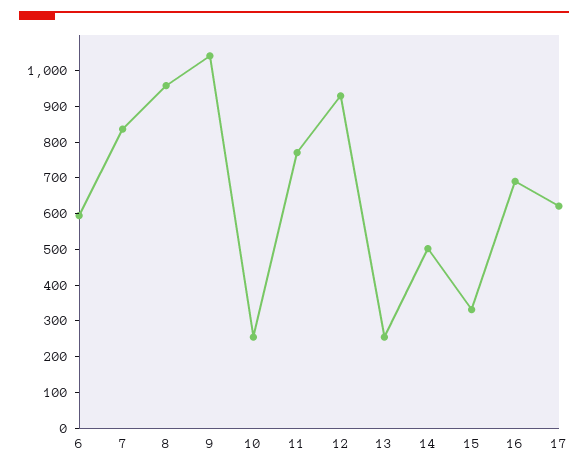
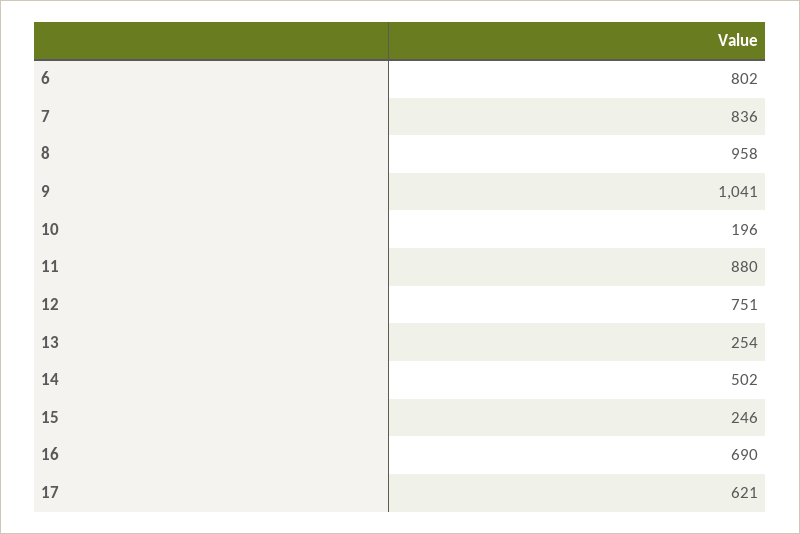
6: 600 -> 802
10: 250 -> 196
11: 775 -> 880
12: 925 -> 751
15: 325 -> 246

